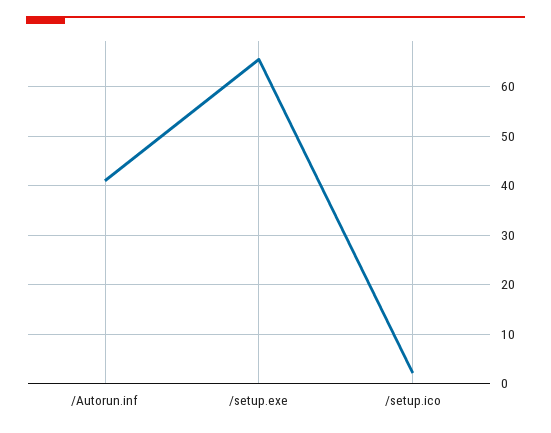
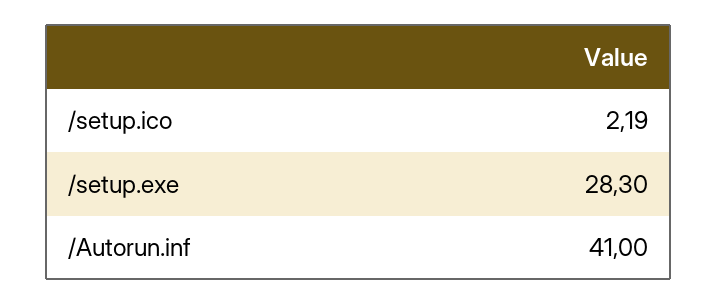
/setup.exe: 66 -> 28.3

